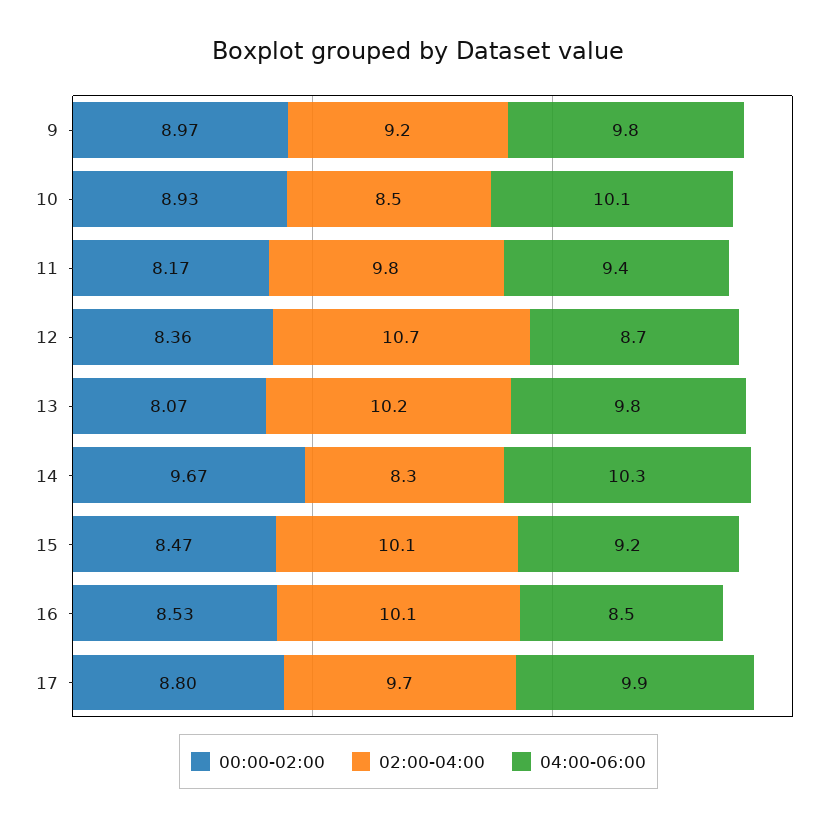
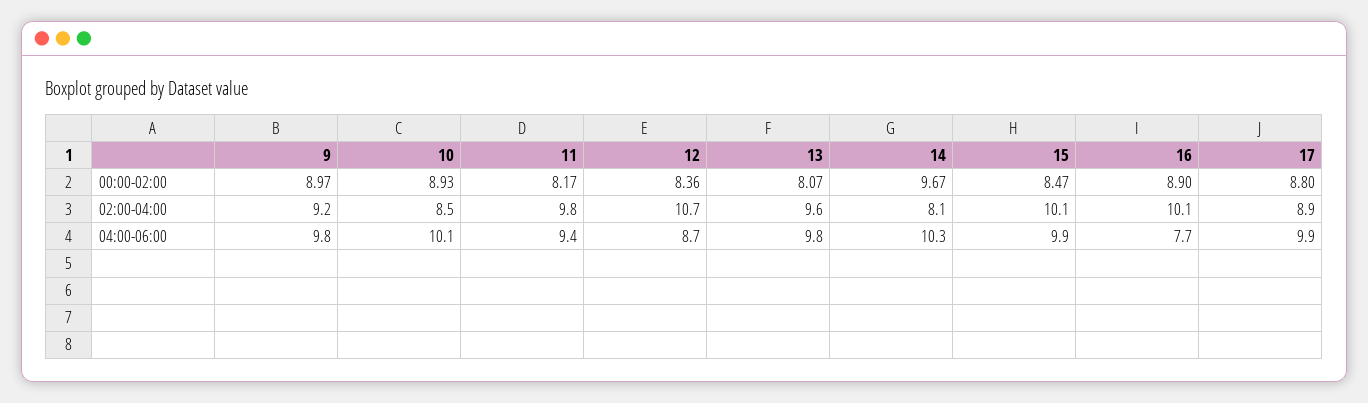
02:00-04:00, 13: 10.2 -> 9.6
02:00-04:00, 14: 8.3 -> 8.1
04:00-06:00, 15: 9.2 -> 9.9
00:00-02:00, 16: 8.53 -> 8.9
04:00-06:00, 16: 8.5 -> 7.7
02:00-04:00, 17: 9.7 -> 8.9

